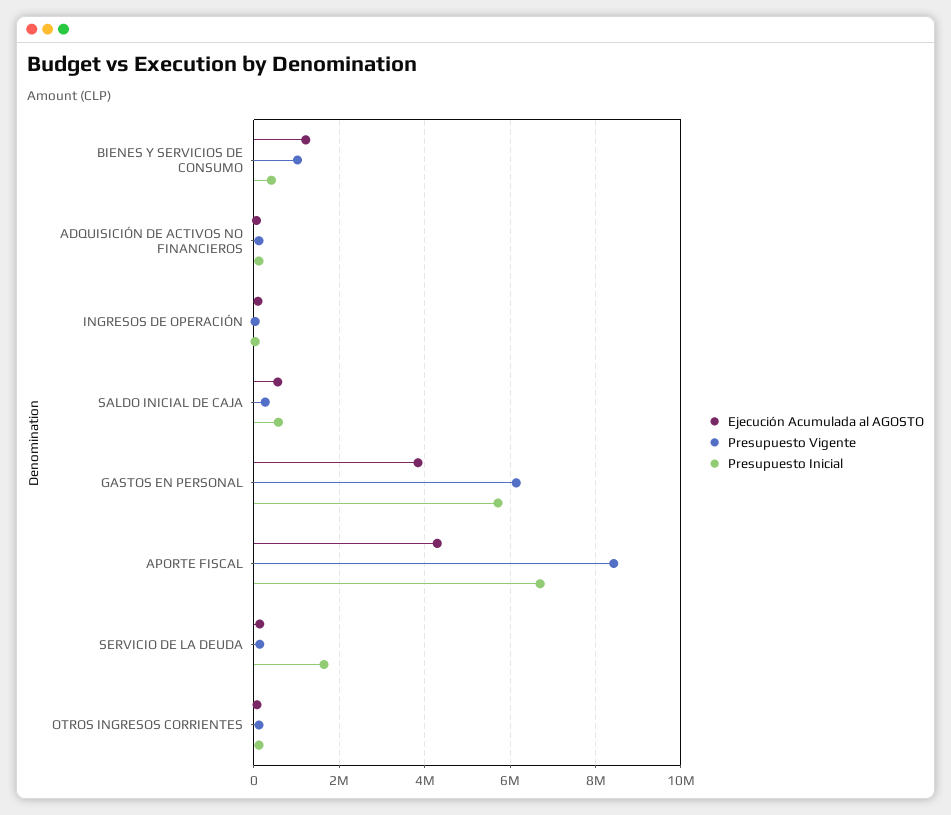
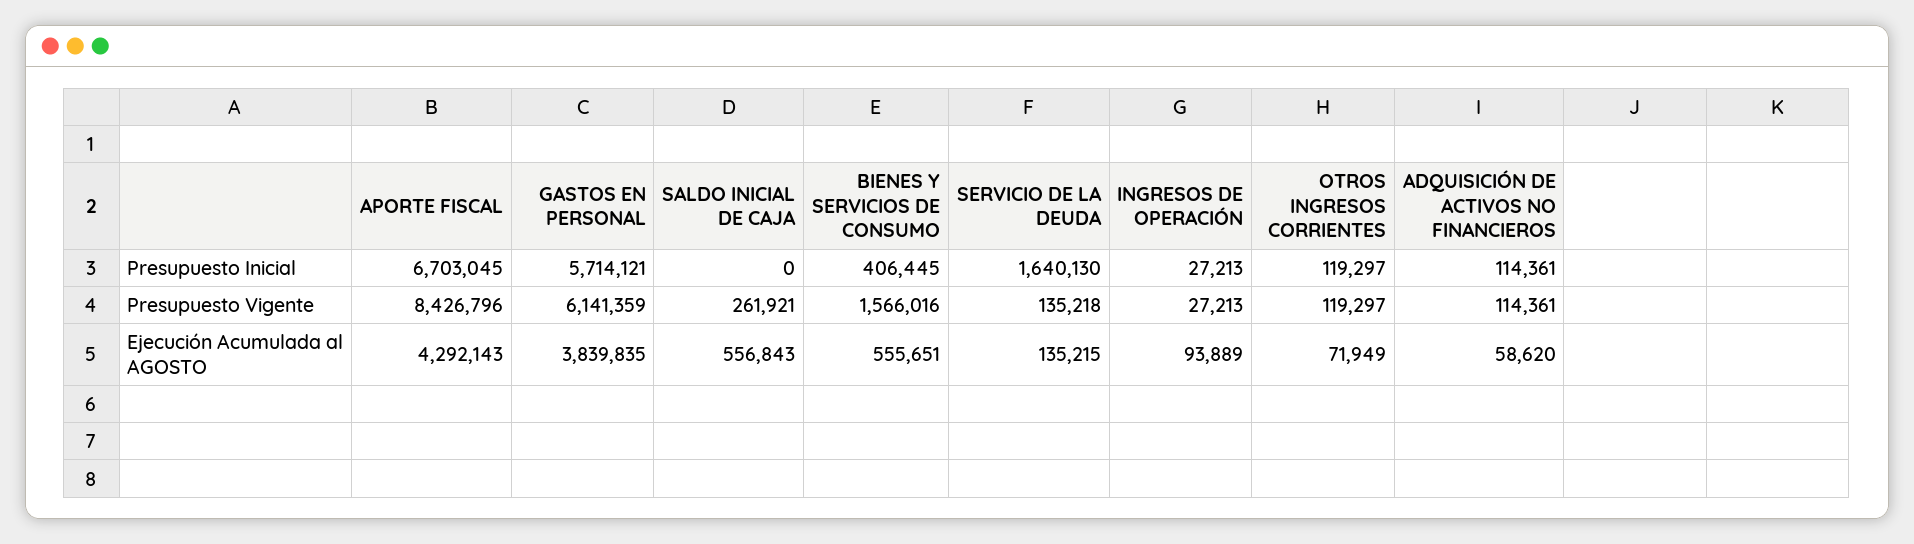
Ejecución Acumulada al AGOSTO, BIENES Y SERVICIOS DE CONSUMO: 1200000 -> 555651
Presupuesto Vigente, BIENES Y SERVICIOS DE CONSUMO: 1000000 -> 1566016
Presupuesto Inicial, SALDO INICIAL DE CAJA: 600000 -> 0

